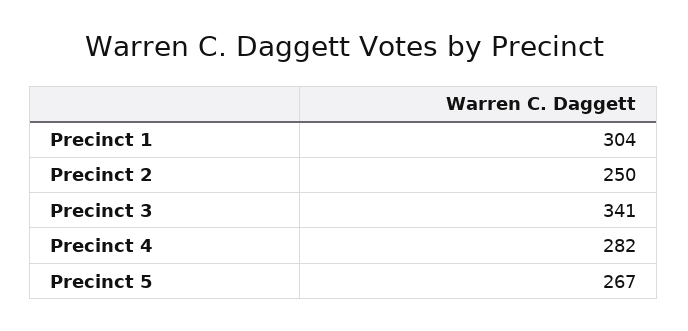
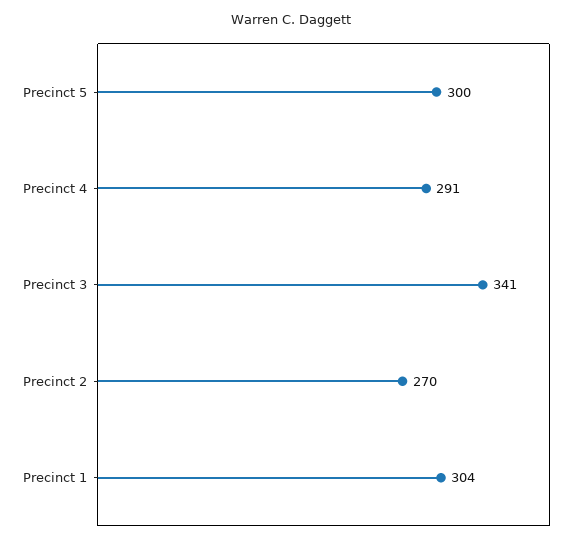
Precinct 2: 250 -> 270
Precinct 4: 282 -> 291
Precinct 5: 267 -> 300

